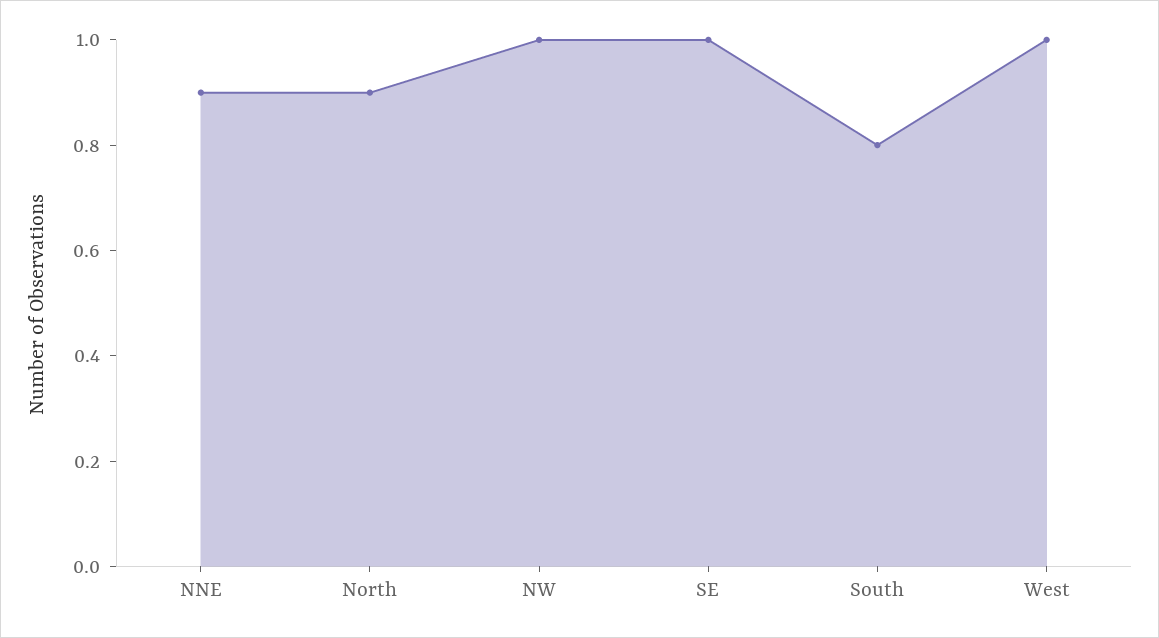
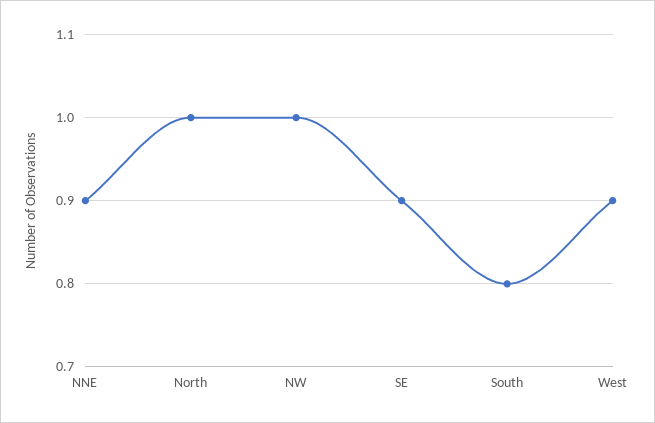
North: 0.9 -> 1
SE: 1 -> 0.9
West: 1 -> 0.9

